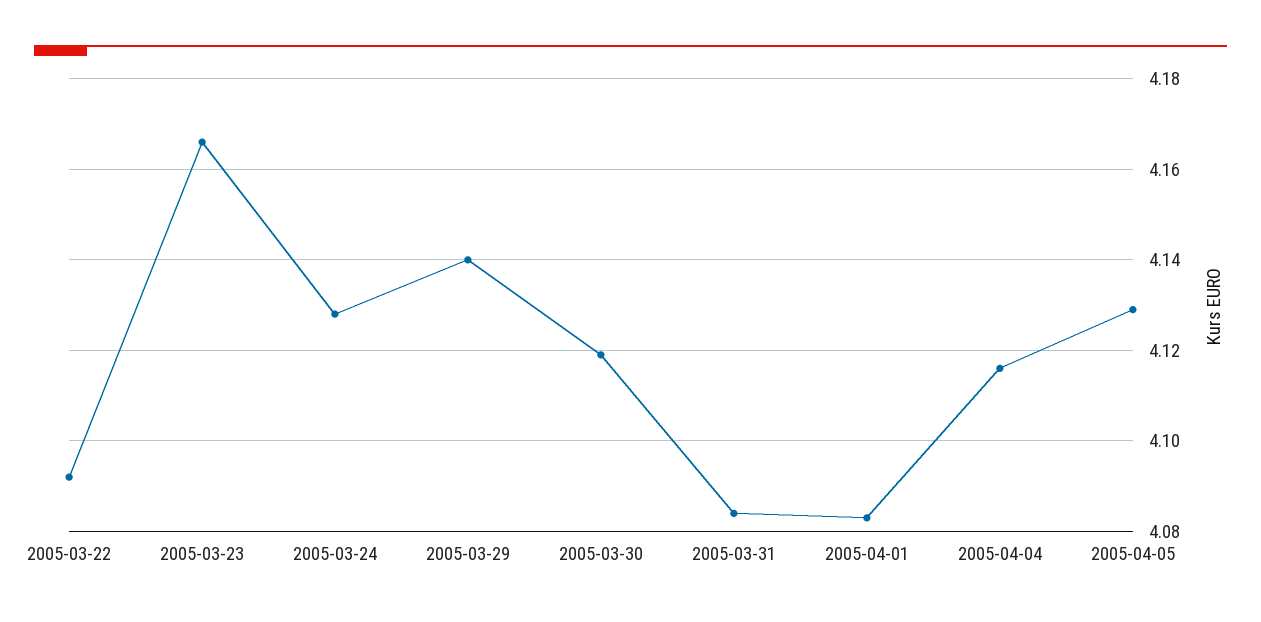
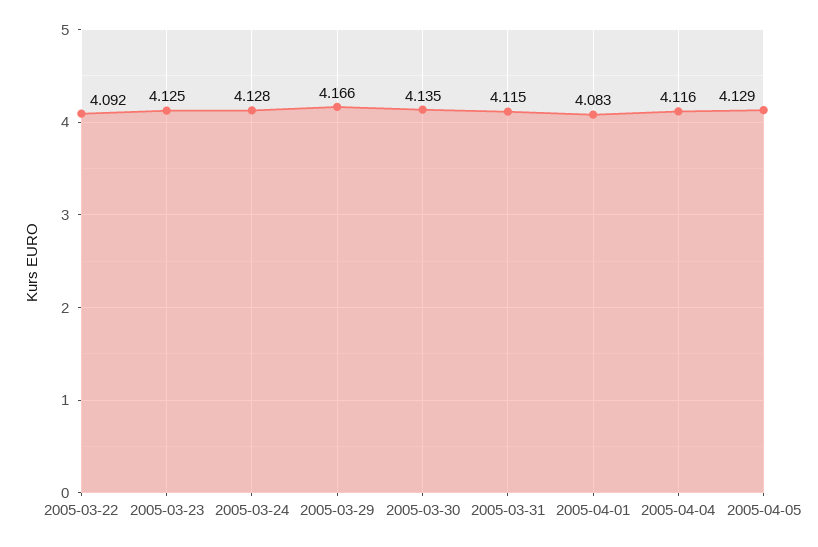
2005-03-23: 4.165 -> 4.125
2005-03-29: 4.14 -> 4.166
2005-03-30: 4.12 -> 4.135
2005-03-31: 4.085 -> 4.115

